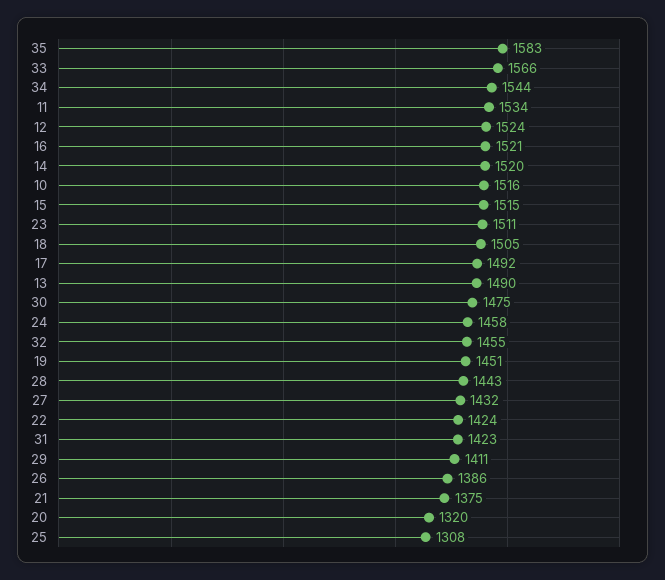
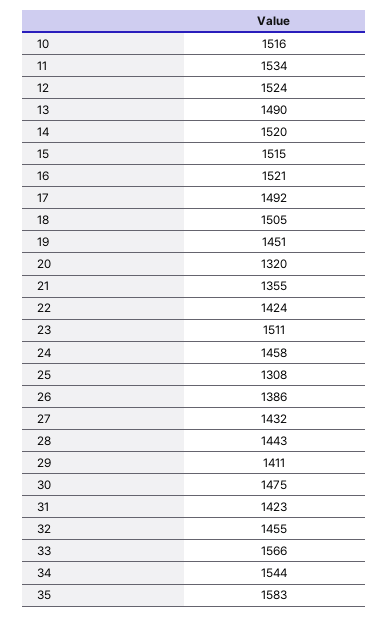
21: 1375 -> 1355

